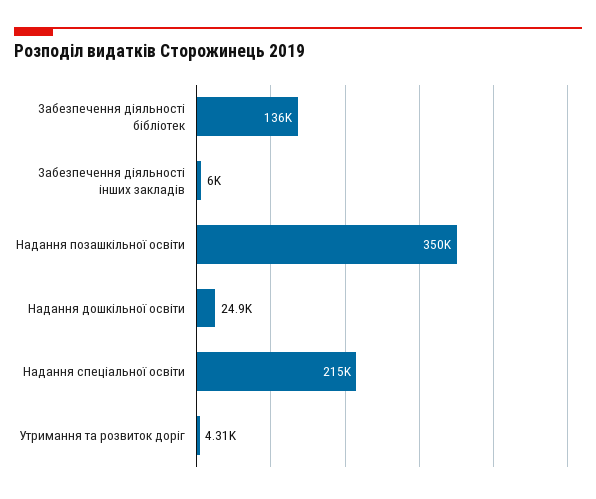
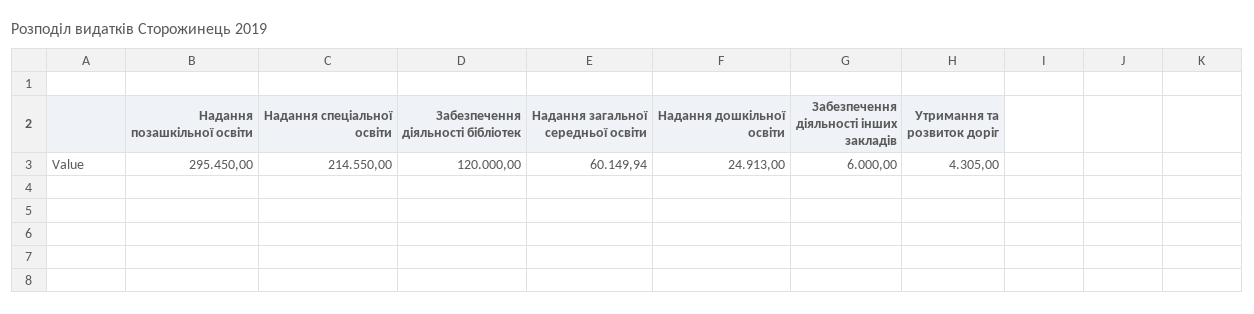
Забезпечення діяльності бібліотек: 136000 -> 120000
Надання позашкільної освіти: 350000 -> 295450
Надання загальної середньої освіти: none -> 60149.94

